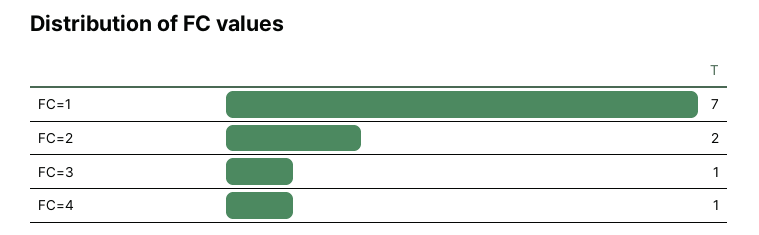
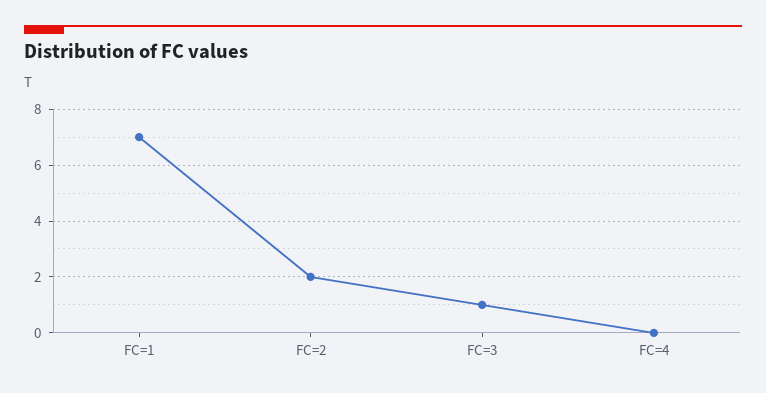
FC=4: 1 -> 0

